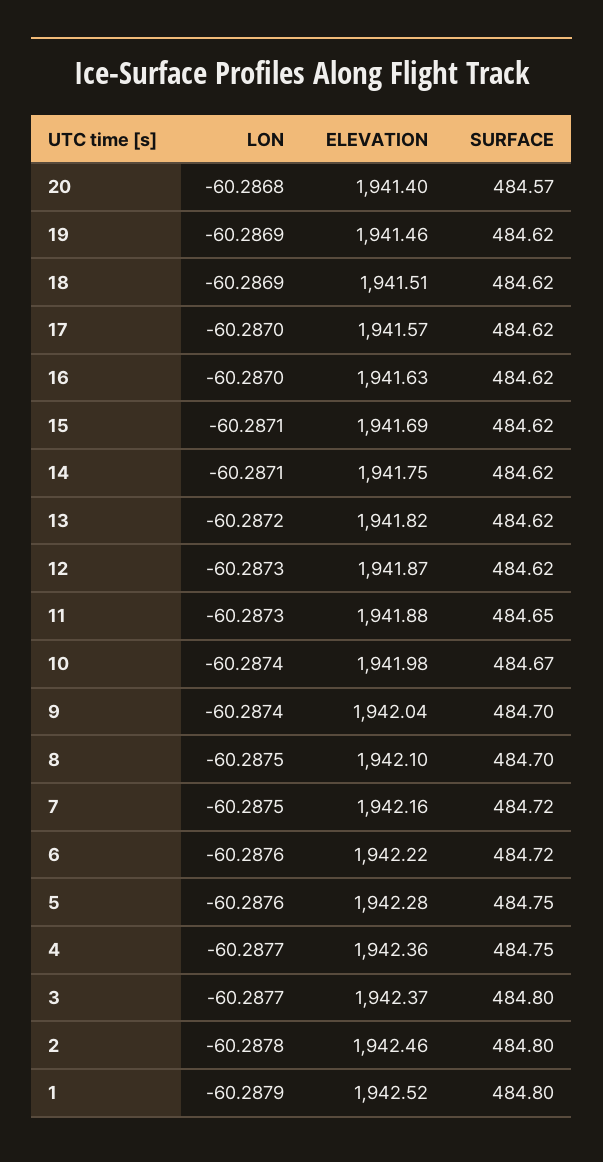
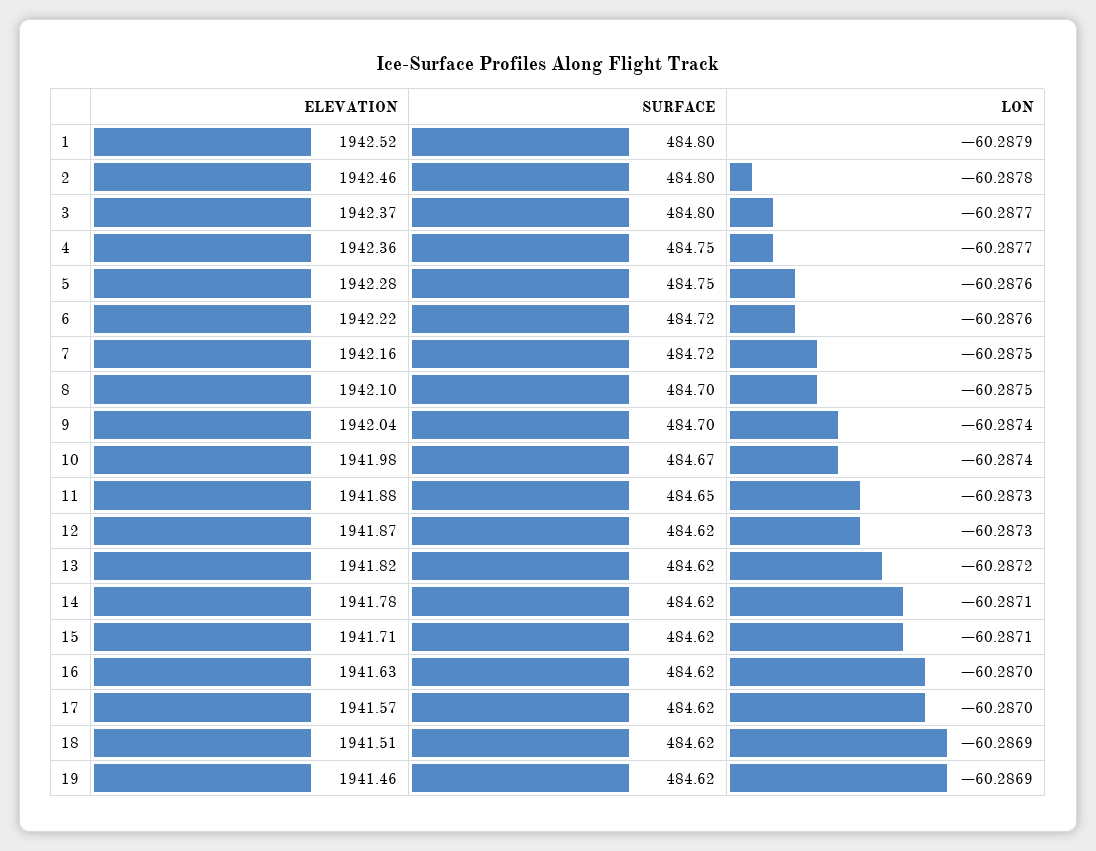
LON, 20: -60.2868 -> none
ELEVATION, 20: 1941.4 -> none
SURFACE, 20: 484.57 -> none
ELEVATION, 15: 1941.69 -> 1941.71
ELEVATION, 14: 1941.75 -> 1941.78

